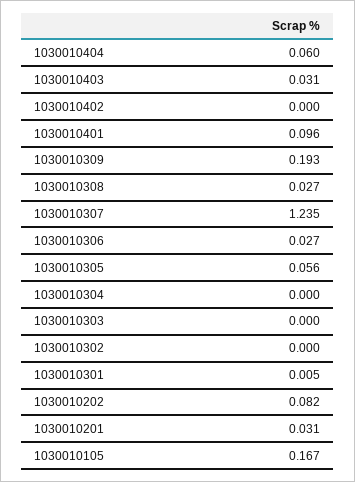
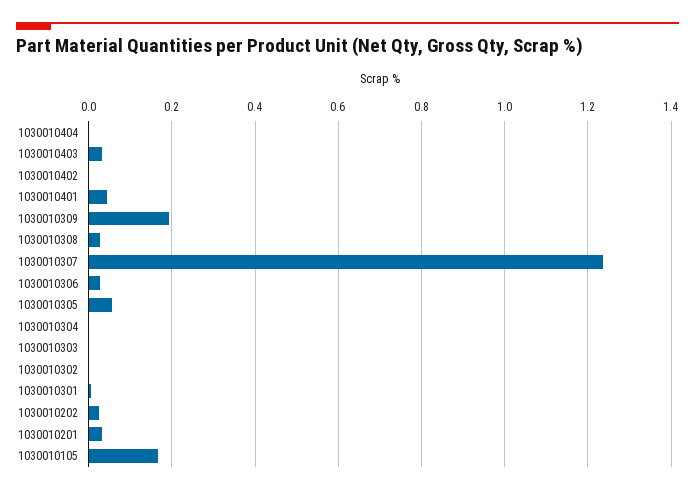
1030010404: 0.06 -> 0
1030010401: 0.096 -> 0.04
1030010202: 0.082 -> 0.02

